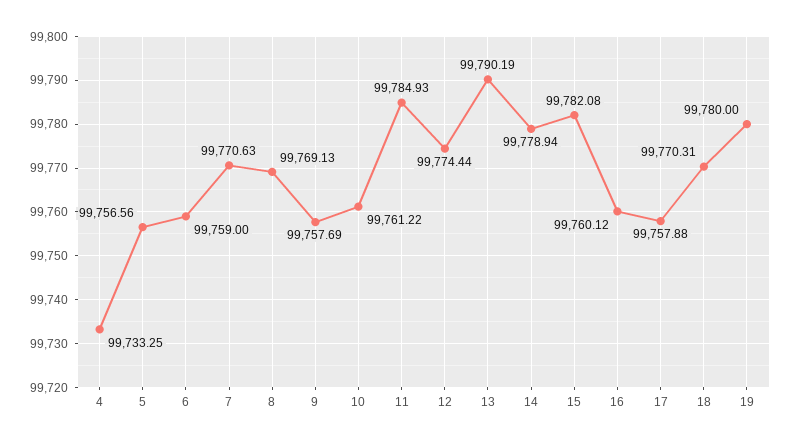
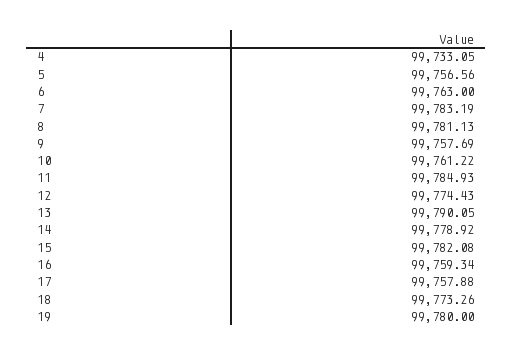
4: 99733.25 -> 99733.05
6: 99759 -> 99763
7: 99770.63 -> 99783.19
8: 99769.13 -> 99781.13
12: 99774.44 -> 99774.43
13: 99790.19 -> 99790.05
14: 99778.94 -> 99778.92
16: 99760.12 -> 99759.34
18: 99770.31 -> 99773.26

